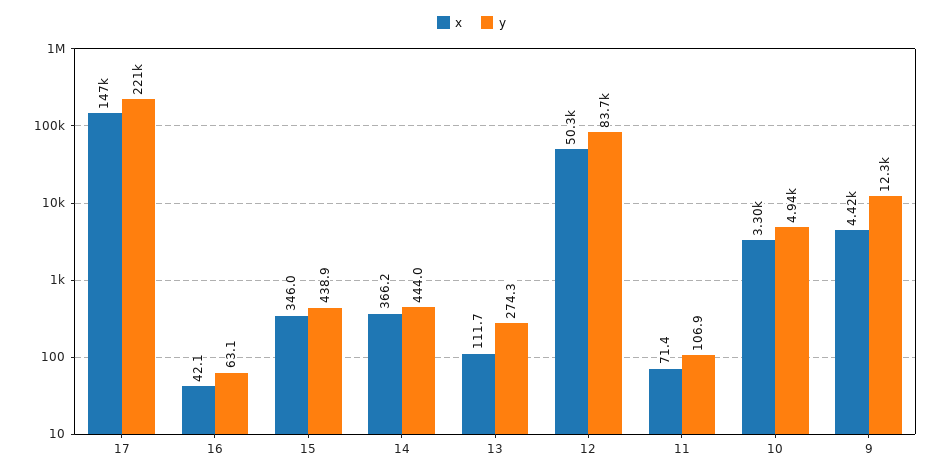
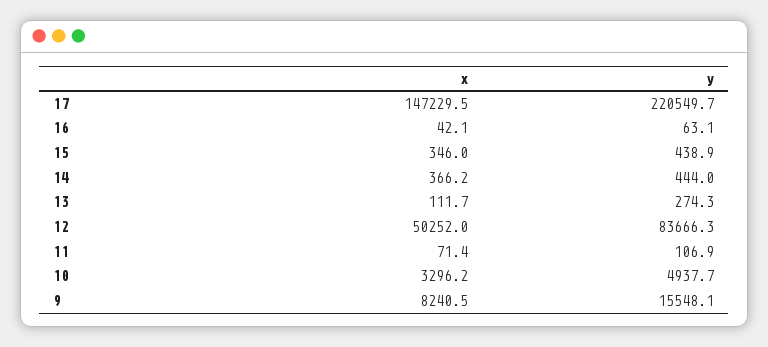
x, 9: 4420 -> 8240.5
y, 9: 12300 -> 15548.1

